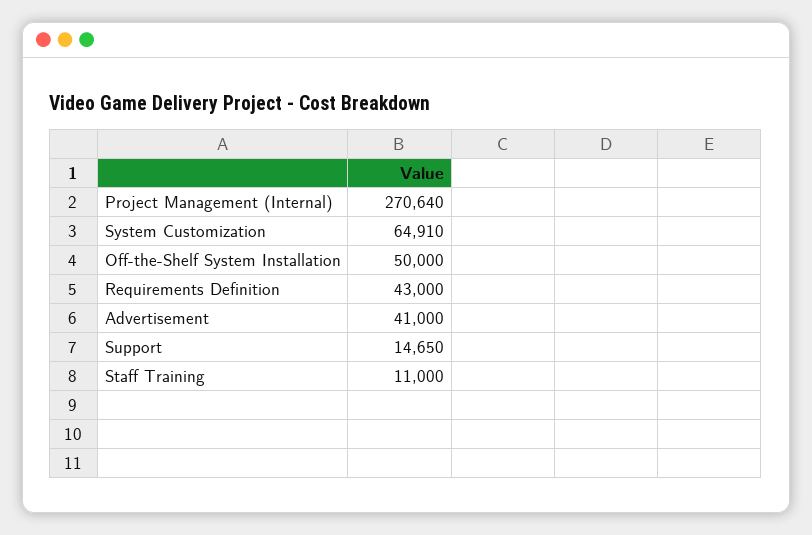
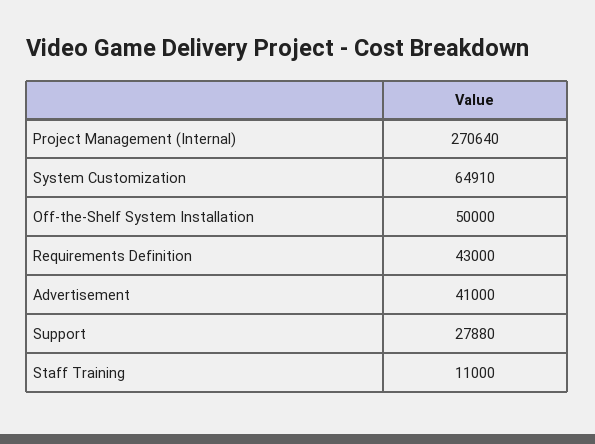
Support: 14650 -> 27880

